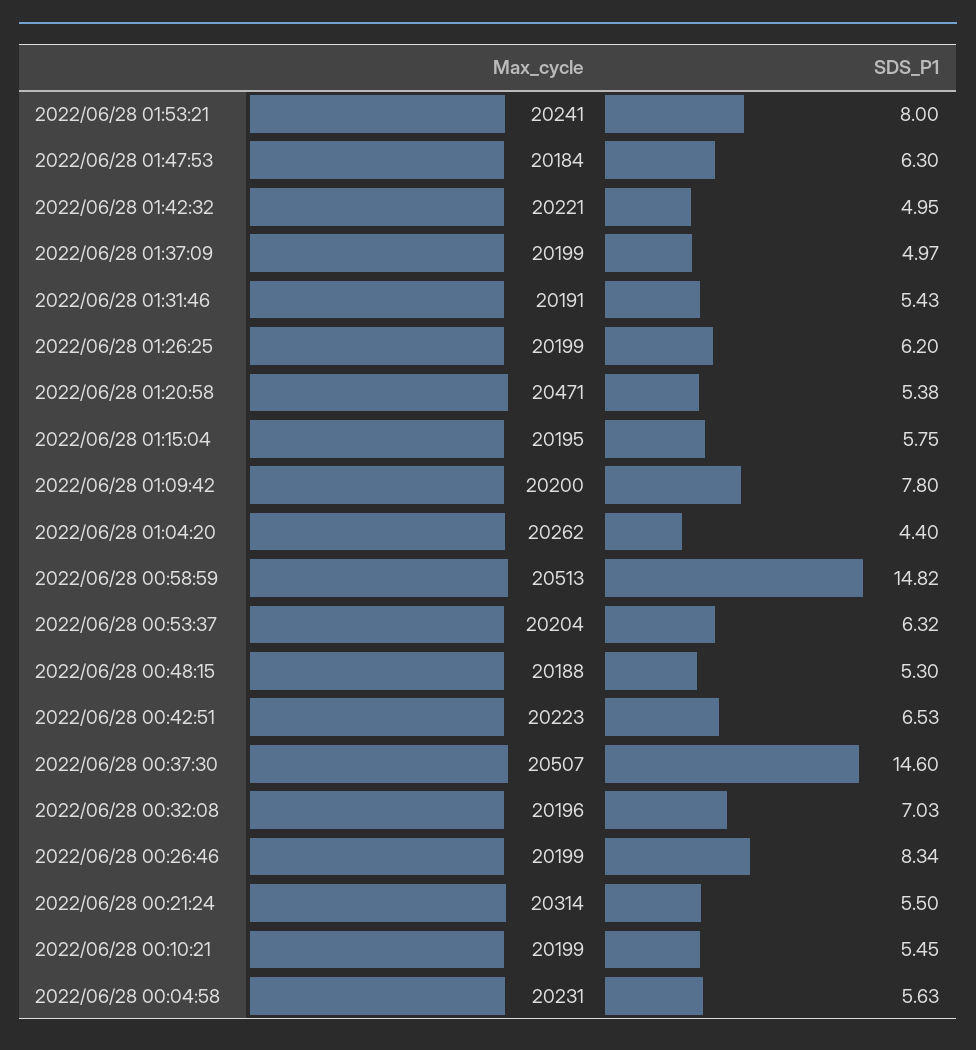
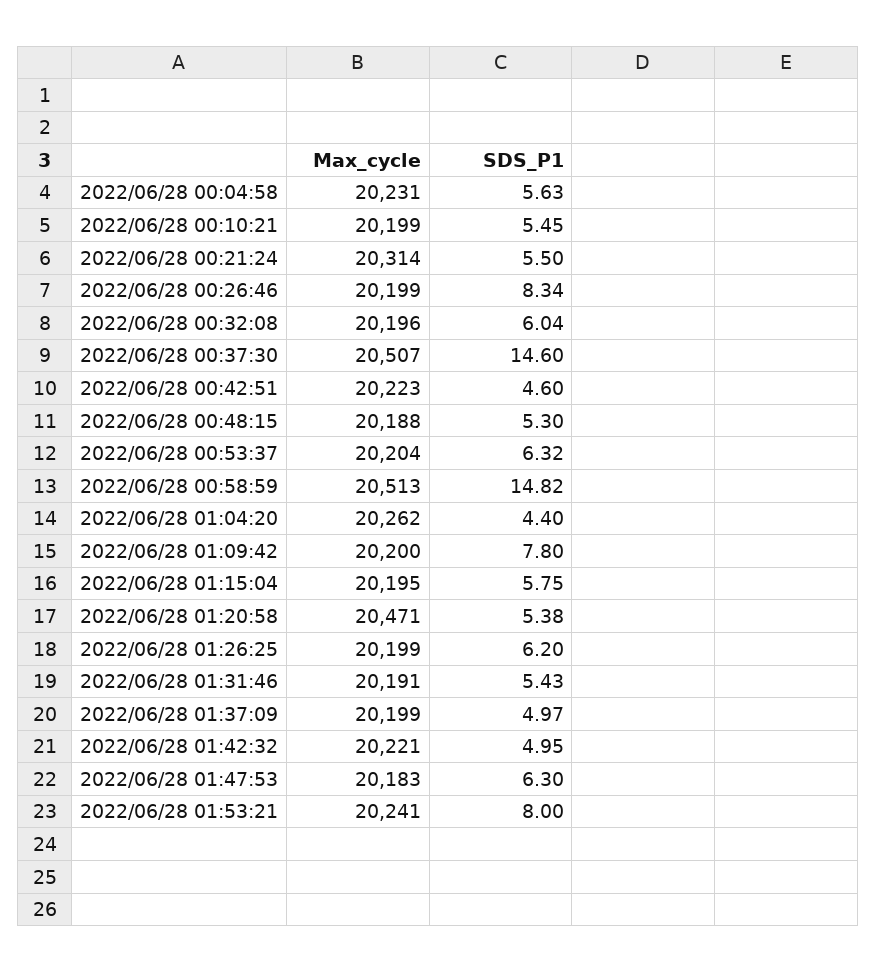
Max_cycle, 2022/06/28 01:47:53: 20184 -> 20183
SDS_P1, 2022/06/28 00:42:51: 6.53 -> 4.6
SDS_P1, 2022/06/28 00:32:08: 7.03 -> 6.04

